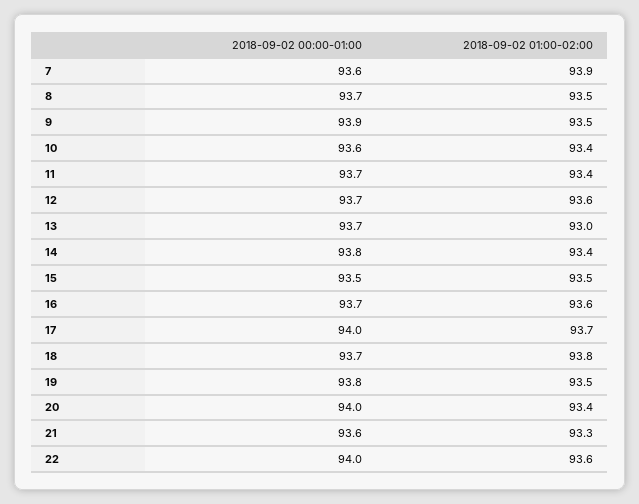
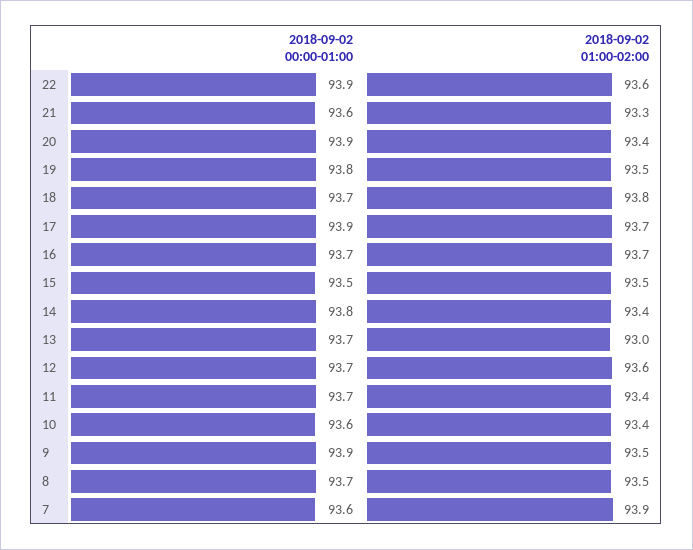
2018-09-02 01:00-02:00, 16: 93.6 -> 93.7
2018-09-02 00:00-01:00, 17: 94 -> 93.9
2018-09-02 00:00-01:00, 20: 94 -> 93.9
2018-09-02 00:00-01:00, 22: 94 -> 93.9

